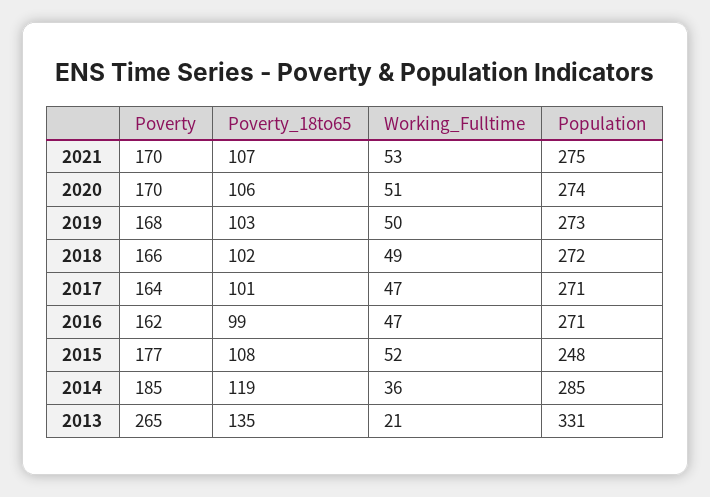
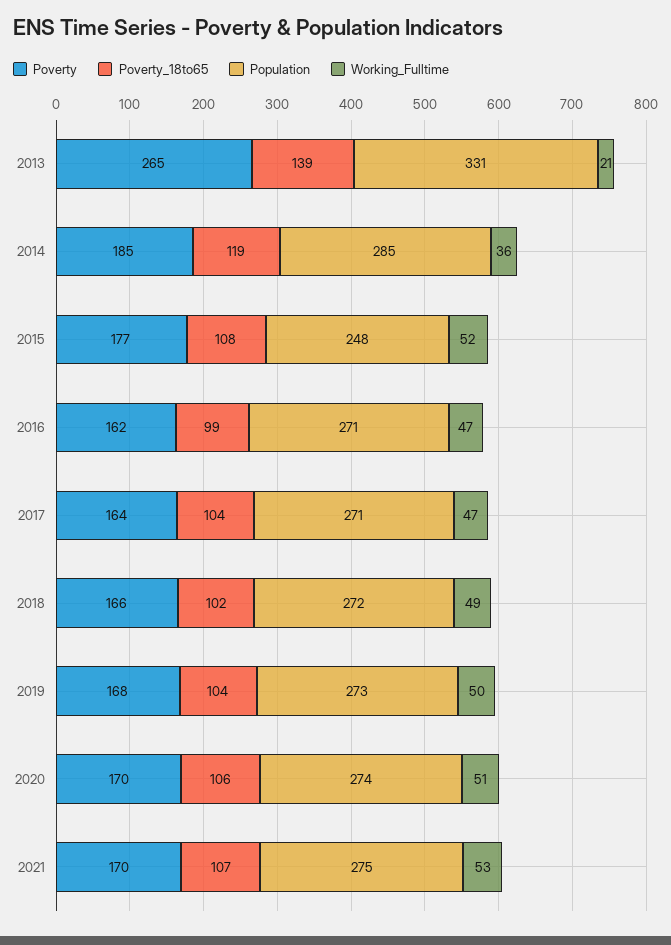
Poverty_18to65, 2019: 103 -> 104
Poverty_18to65, 2017: 101 -> 104
Poverty_18to65, 2013: 135 -> 139

